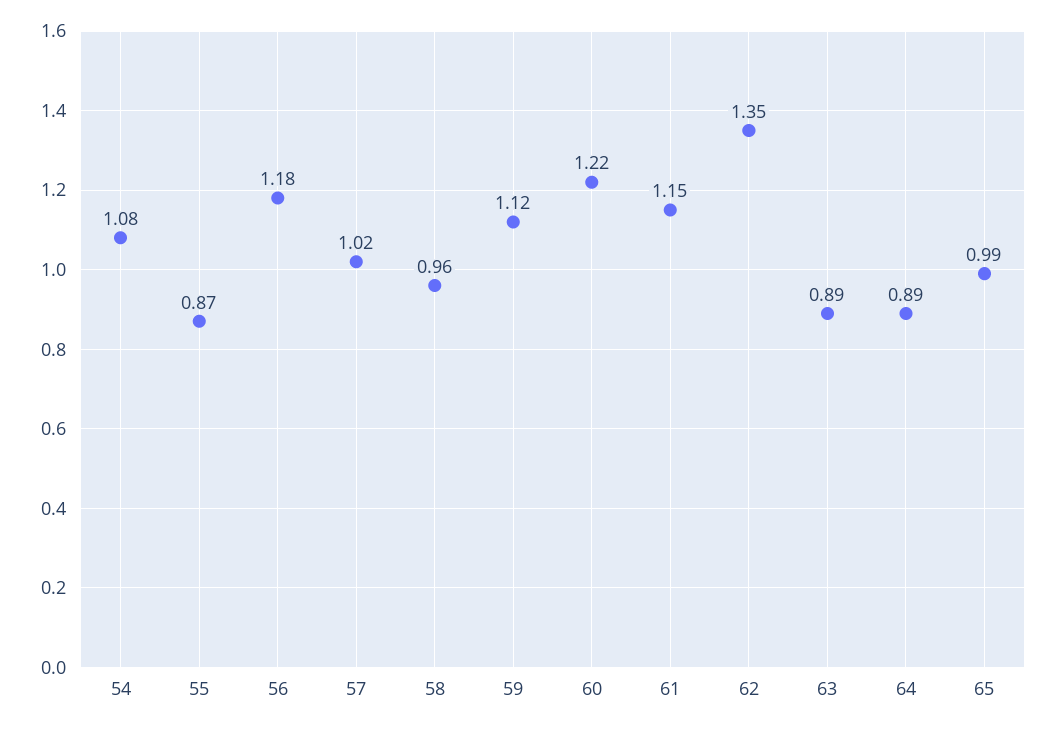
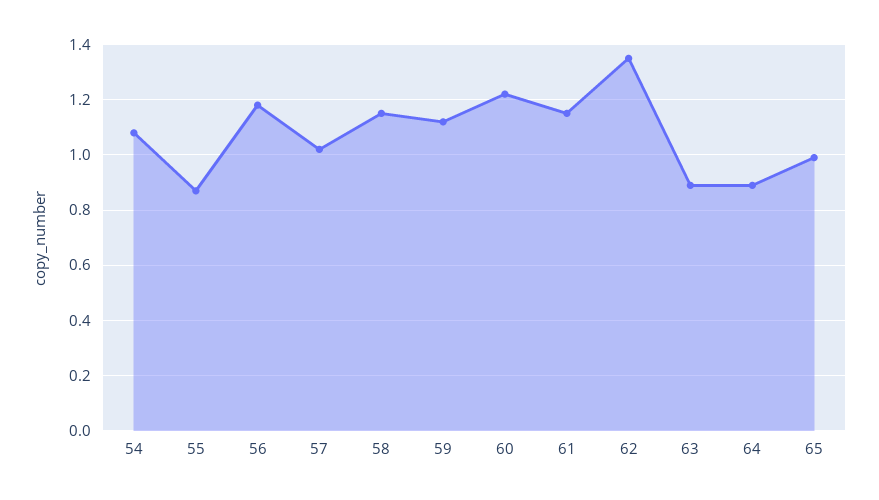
58: 0.96 -> 1.15

